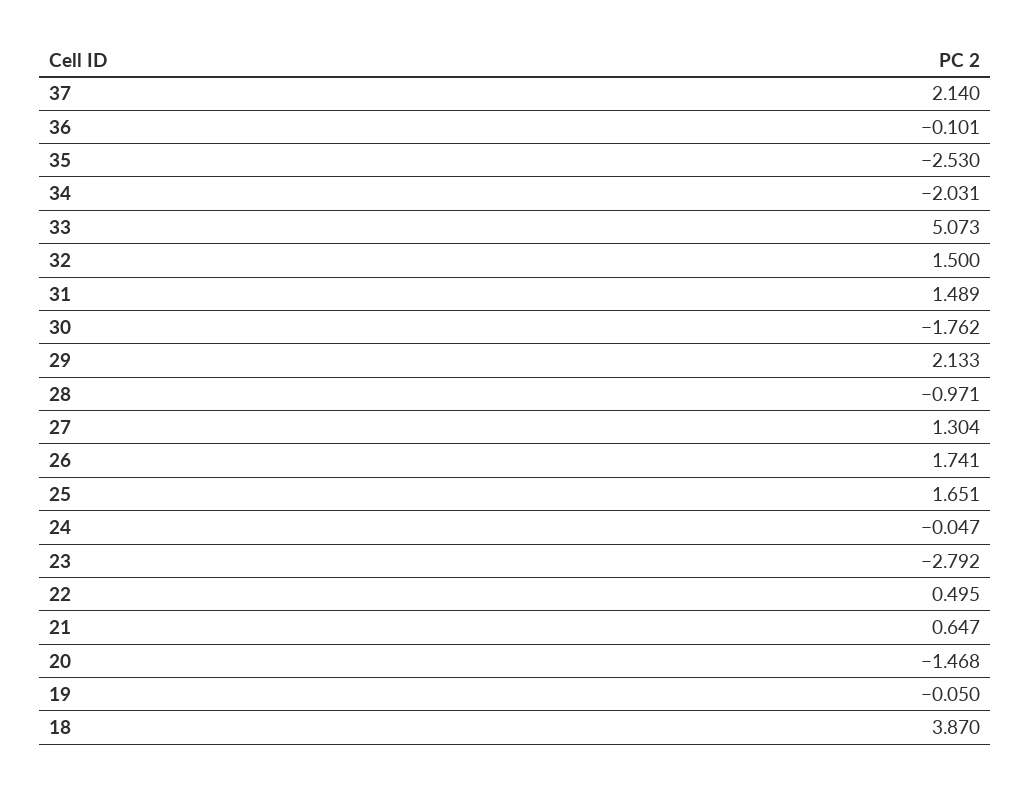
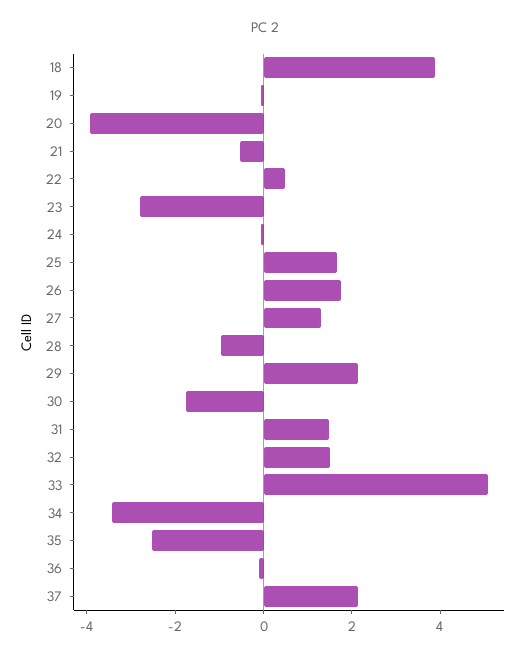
34: -2.031 -> -3.5
21: 0.647 -> -0.5
20: -1.468 -> -4

